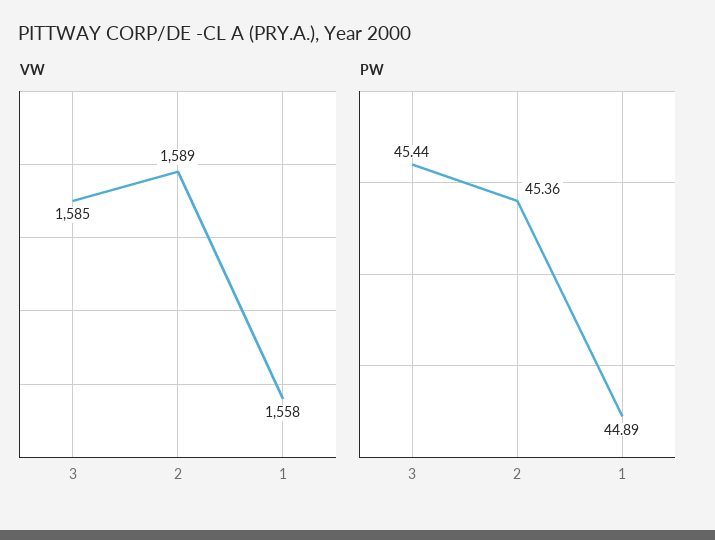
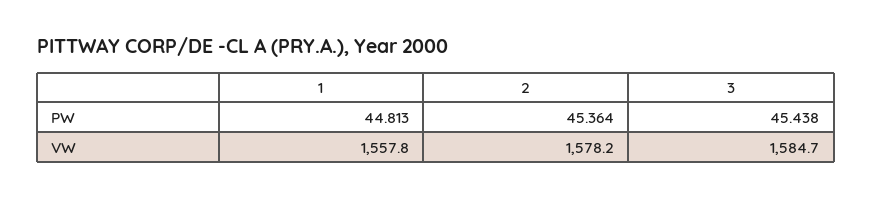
VW, 2: 1589 -> 1578.2
PW, 1: 44.89 -> 44.813

